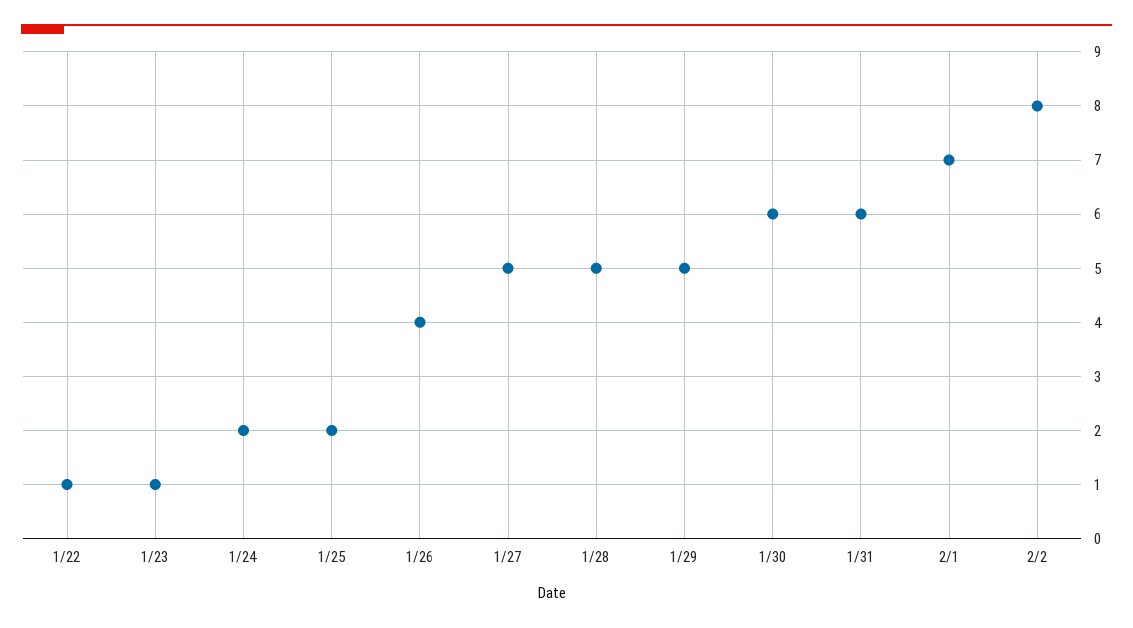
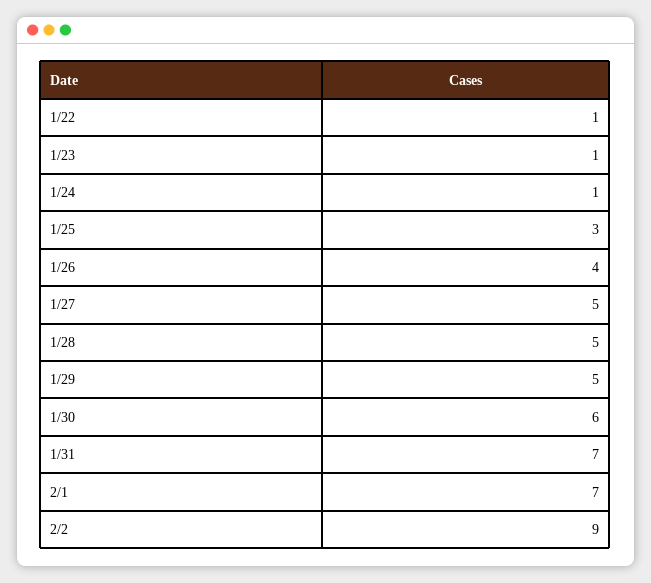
1/24: 2 -> 1
1/25: 2 -> 3
1/31: 6 -> 7
2/2: 8 -> 9

